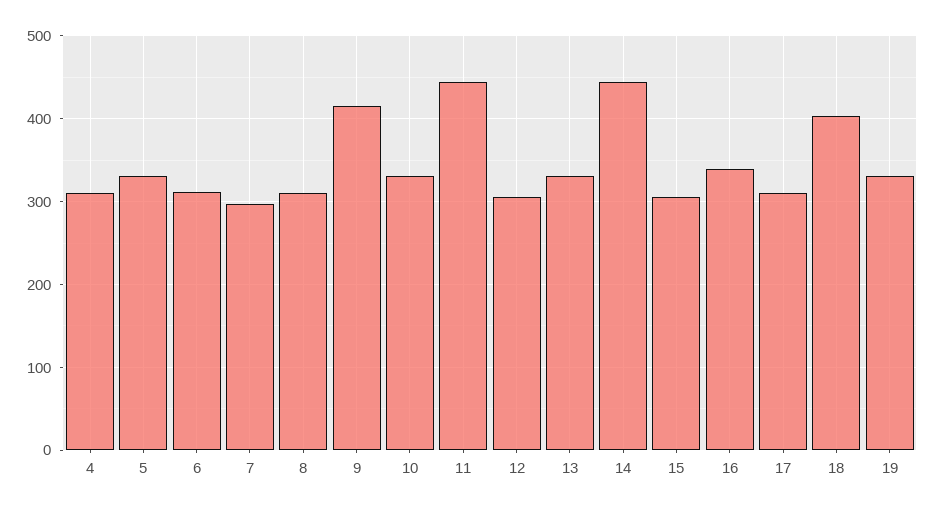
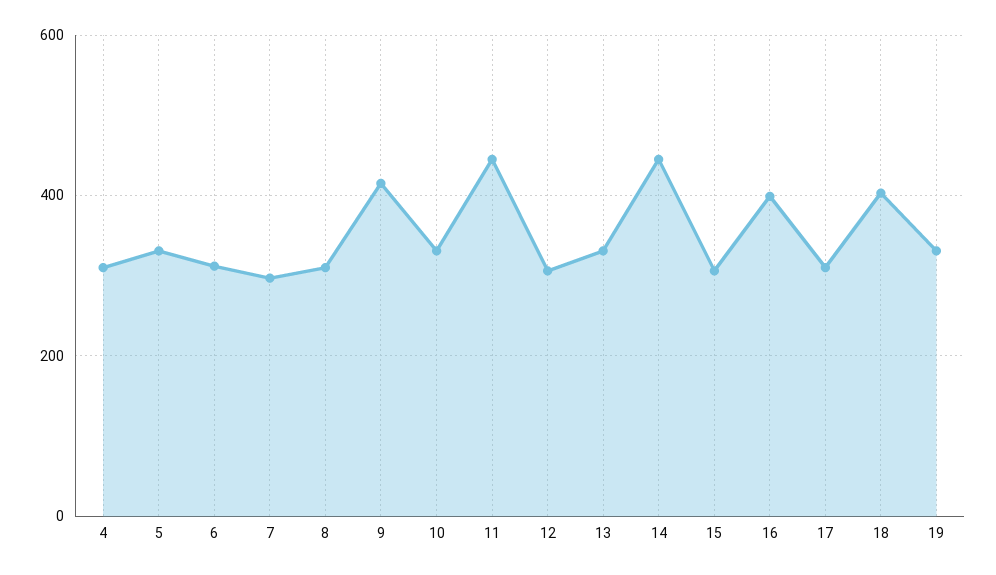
16: 340 -> 400

